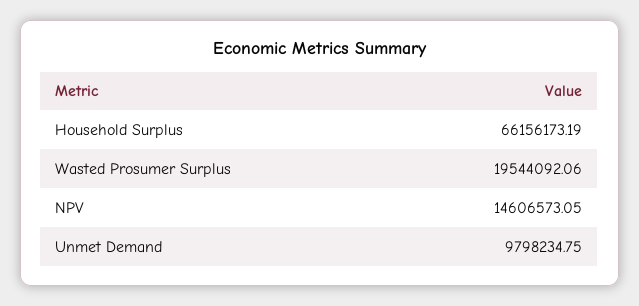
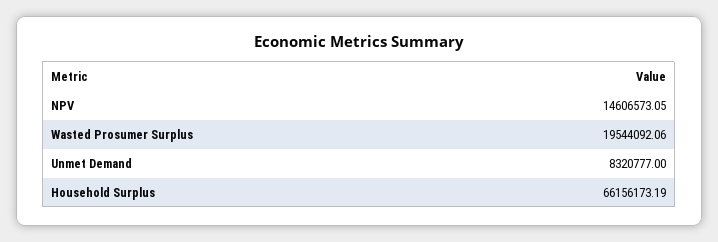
Unmet Demand: 9798234.75 -> 8320777

